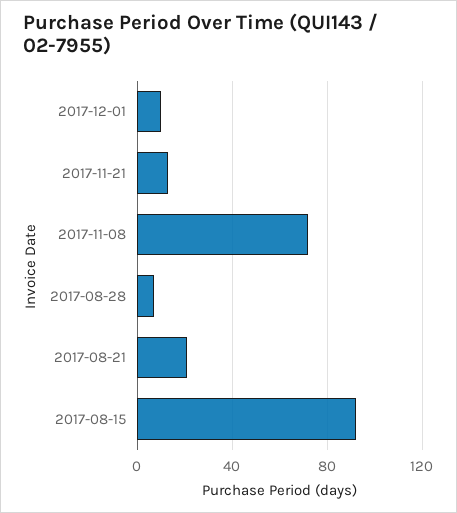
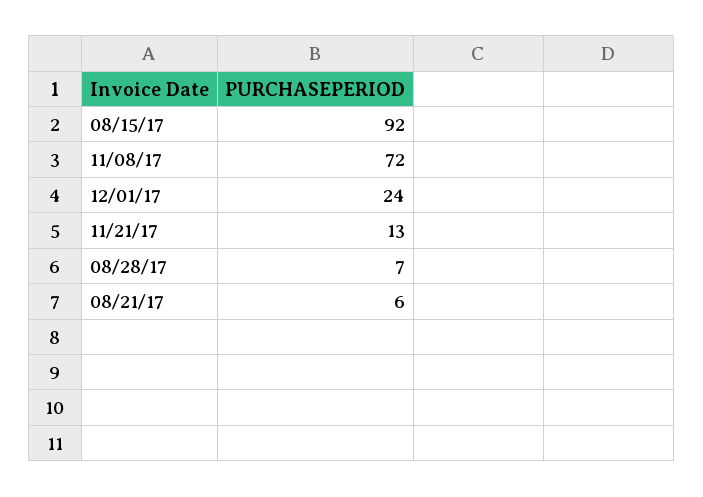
2017-12-01: 10 -> 24
2017-08-21: 20 -> 6

